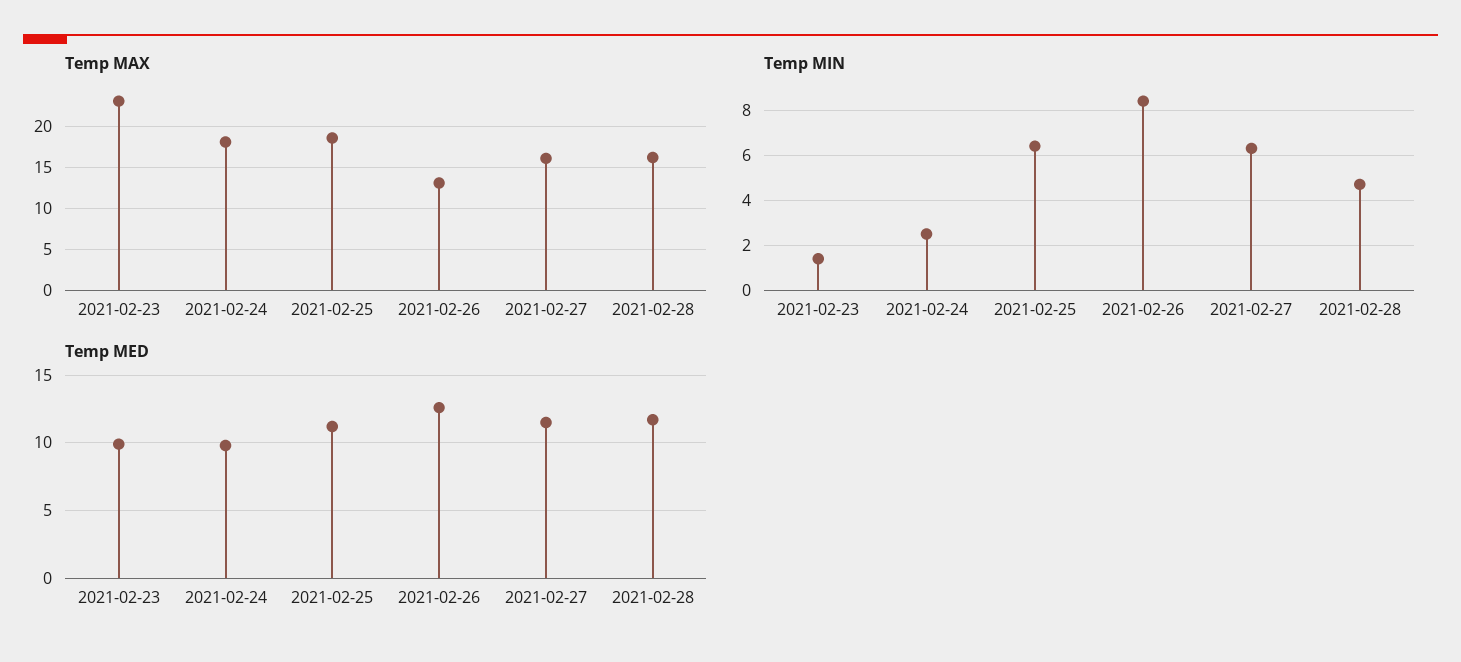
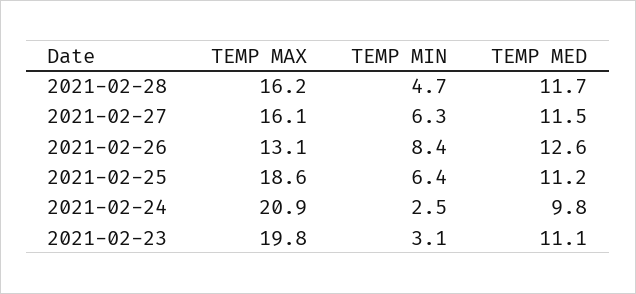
Temp MAX, 2021-02-23: 23 -> 19.8
Temp MAX, 2021-02-24: 18 -> 20.9
Temp MIN, 2021-02-23: 1.5 -> 3.1
Temp MED, 2021-02-23: 10 -> 11.1

